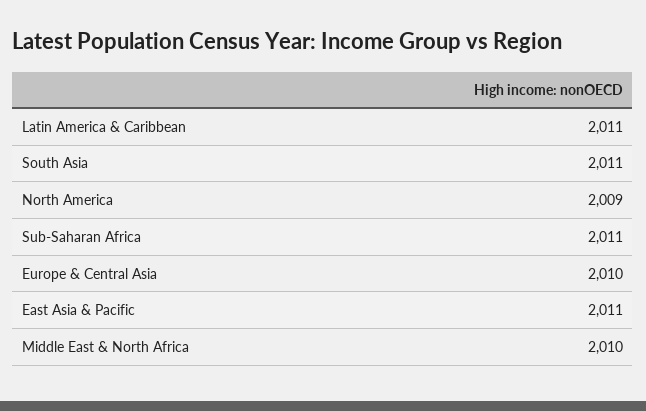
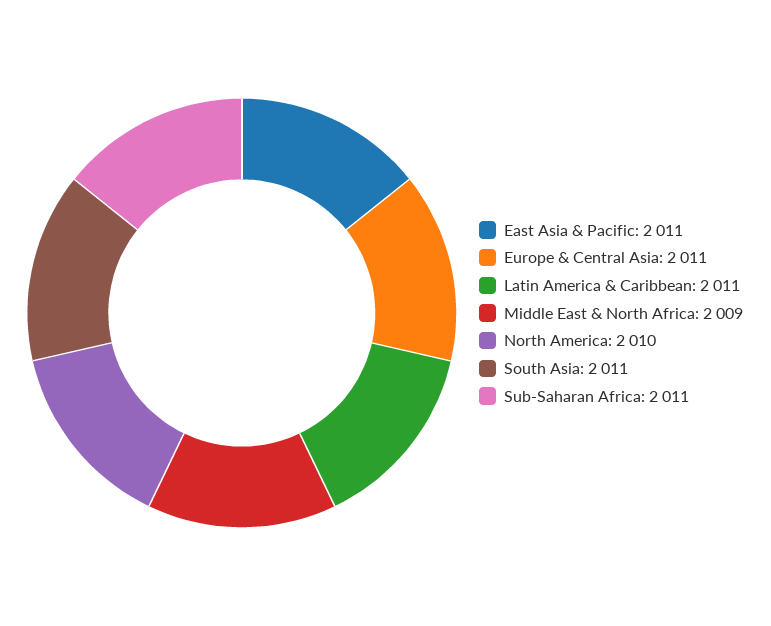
North America: 2009 -> 2010
Europe & Central Asia: 2010 -> 2011
Middle East & North Africa: 2010 -> 2009

